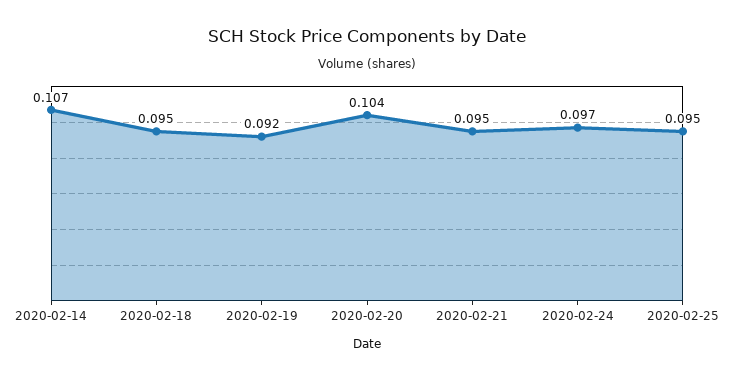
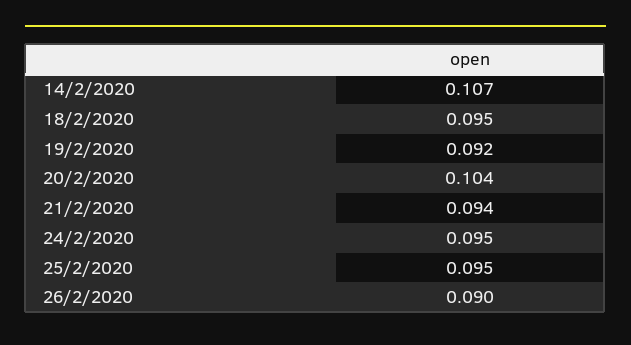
2020-02-21: 0.095 -> 0.094
2020-02-24: 0.097 -> 0.095
26/2/2020: none -> 0.09

